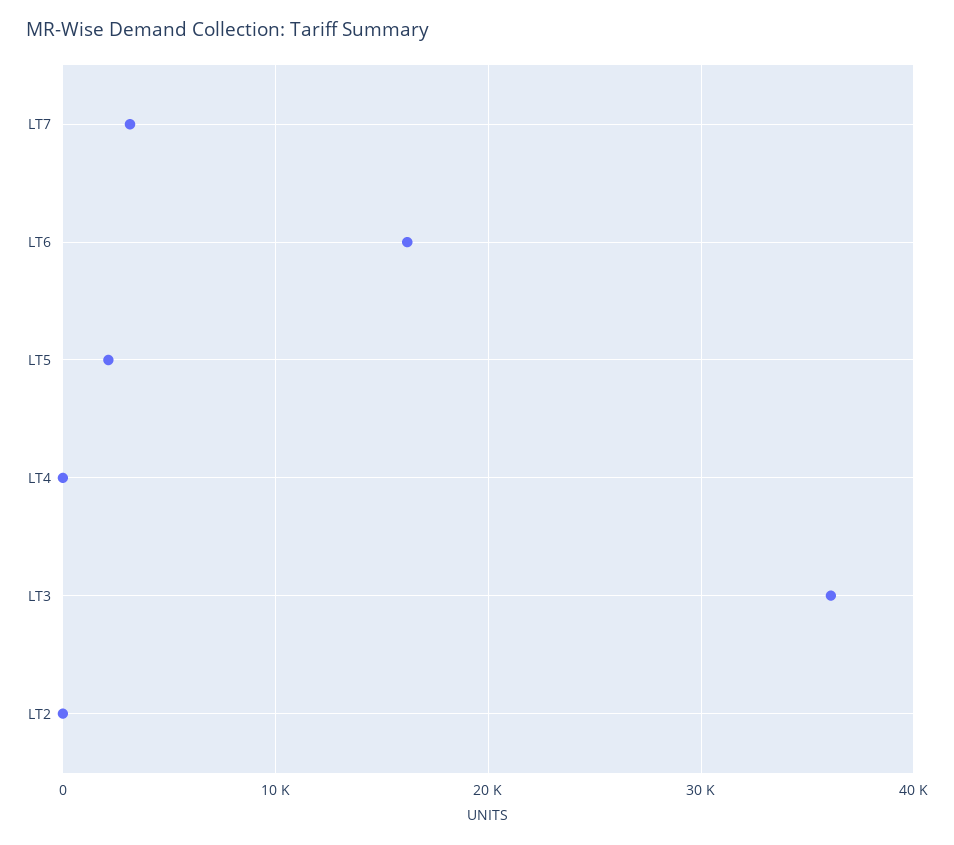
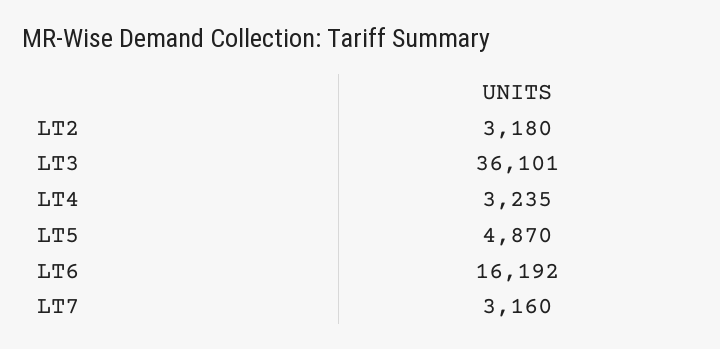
LT5: 2000 -> 4870
LT4: 0 -> 3235
LT2: 0 -> 3180

